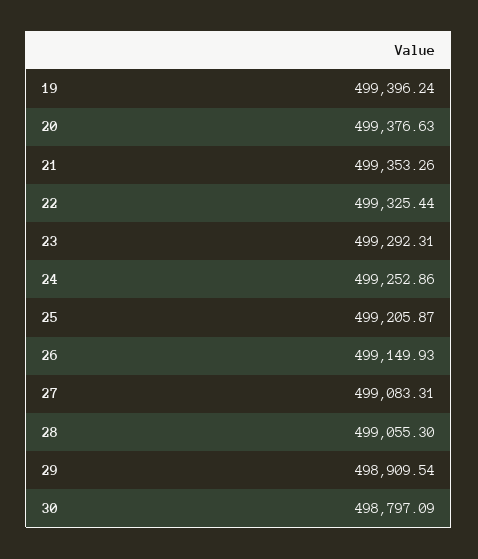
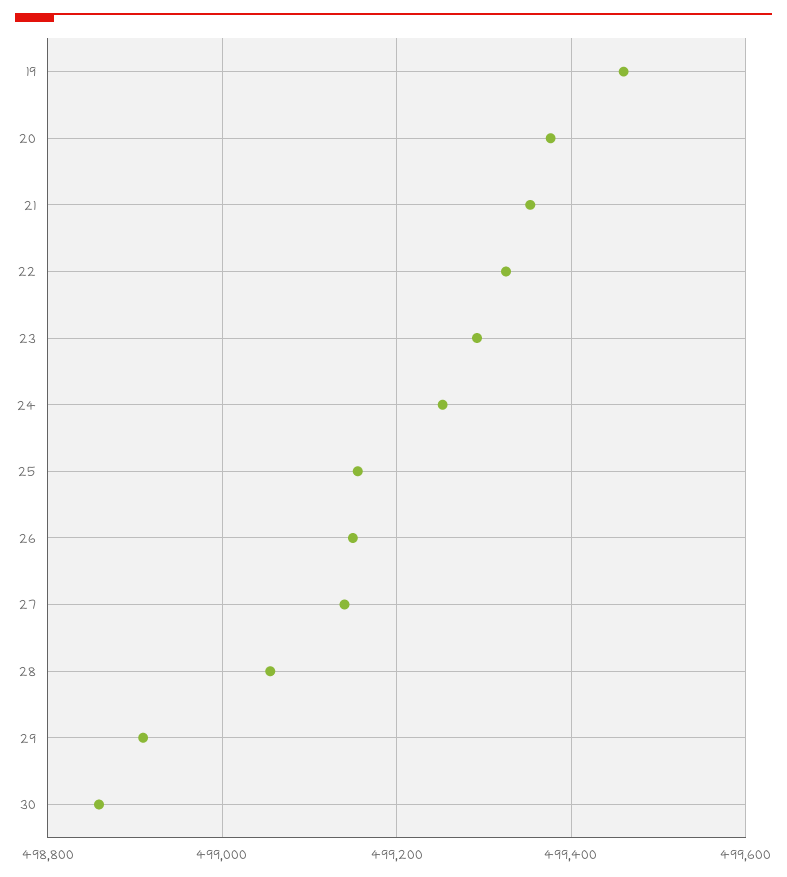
19: 499396.24 -> 499460
25: 499205.87 -> 499160
27: 499083.31 -> 499140
30: 498797.09 -> 498860

